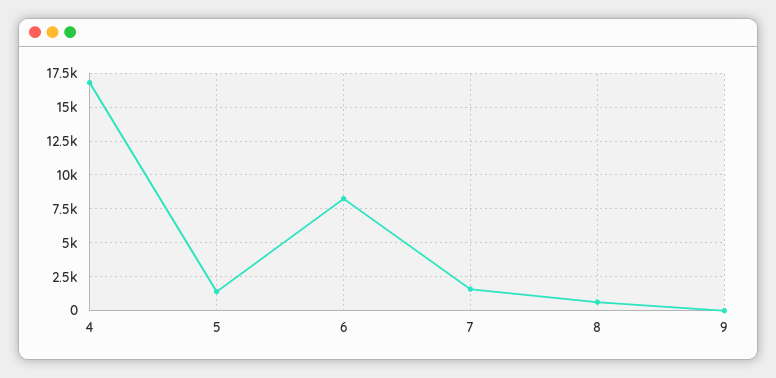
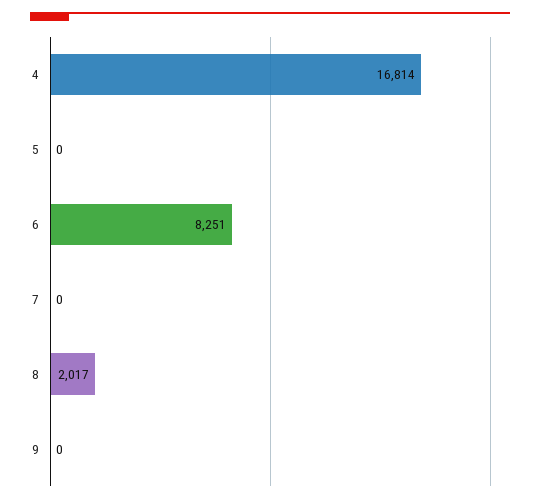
5: 1500 -> 0
7: 1500 -> 0
8: 500 -> 2017

